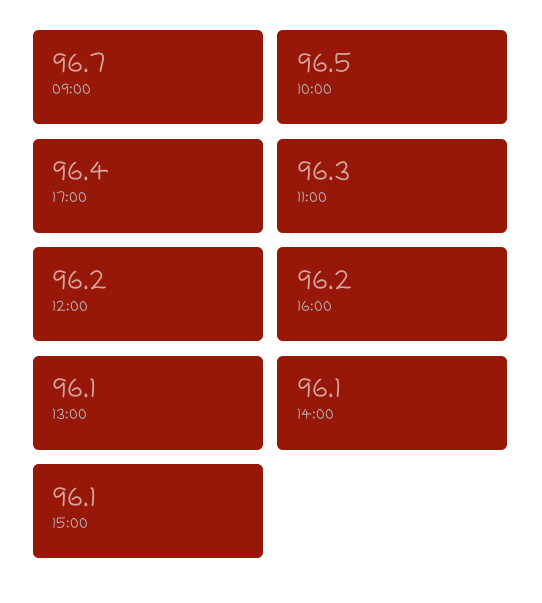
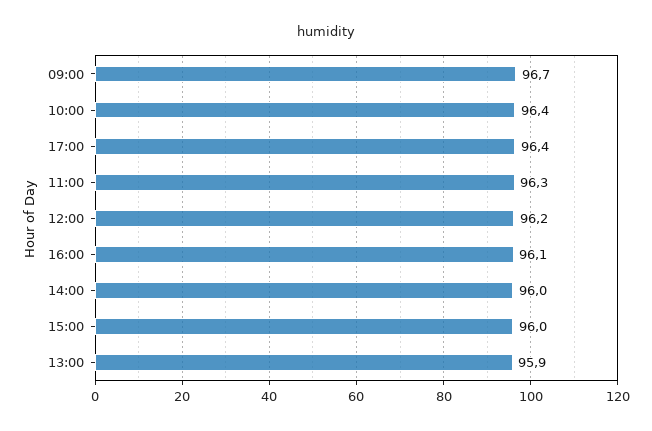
10:00: 96.5 -> 96.4
16:00: 96.2 -> 96.1
13:00: 96.1 -> 95.9
14:00: 96.1 -> 96
15:00: 96.1 -> 96

